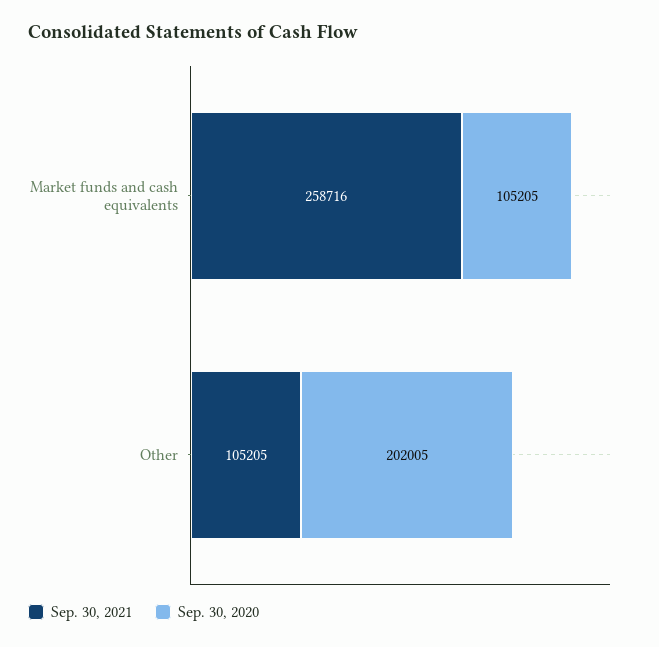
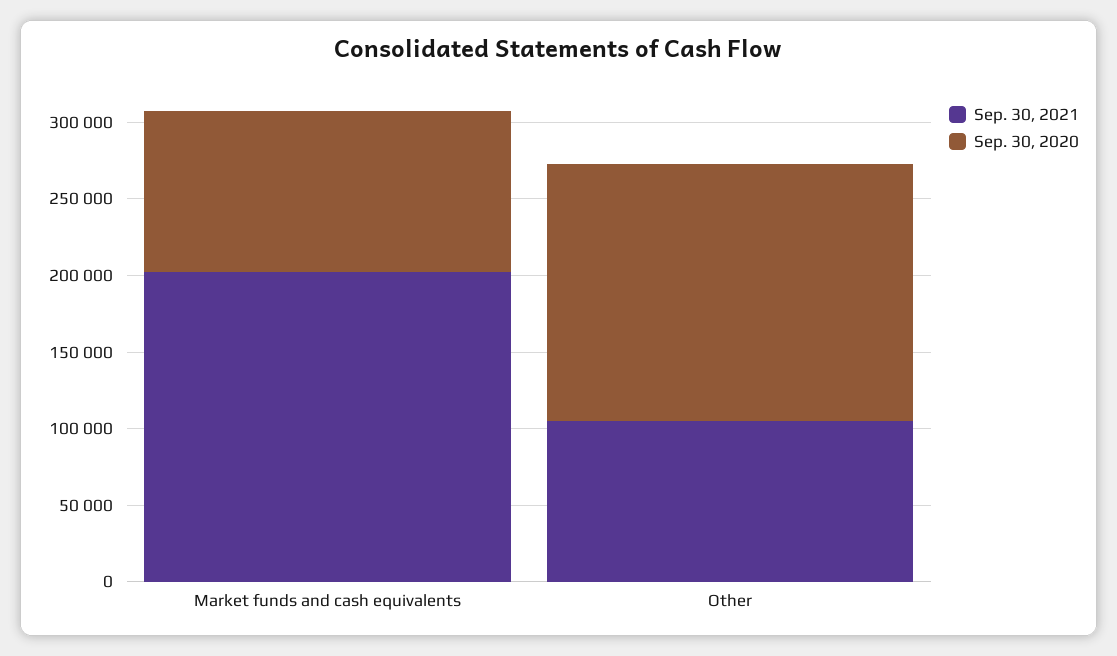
Sep. 30, 2021, Market funds and cash equivalents: 258716 -> 200000
Sep. 30, 2020, Other: 202005 -> 170000

